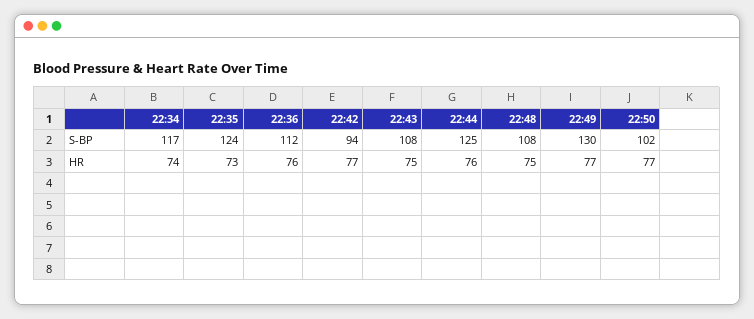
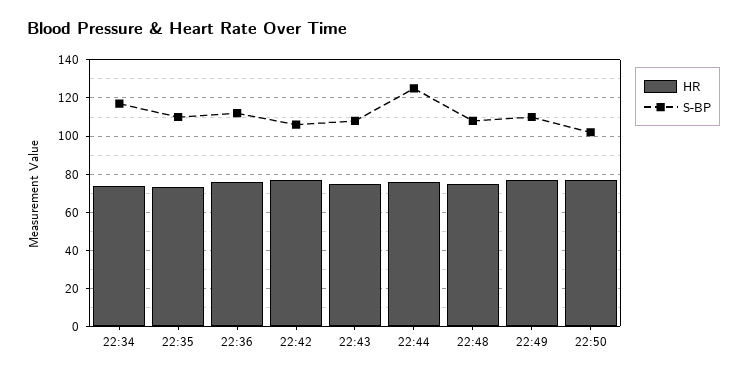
S-BP, 22:35: 124 -> 110
S-BP, 22:42: 94 -> 105
S-BP, 22:49: 130 -> 110

